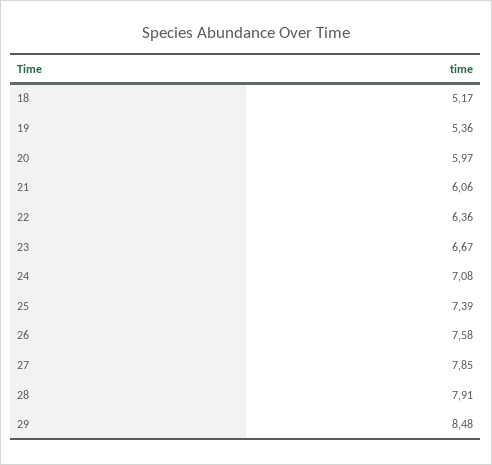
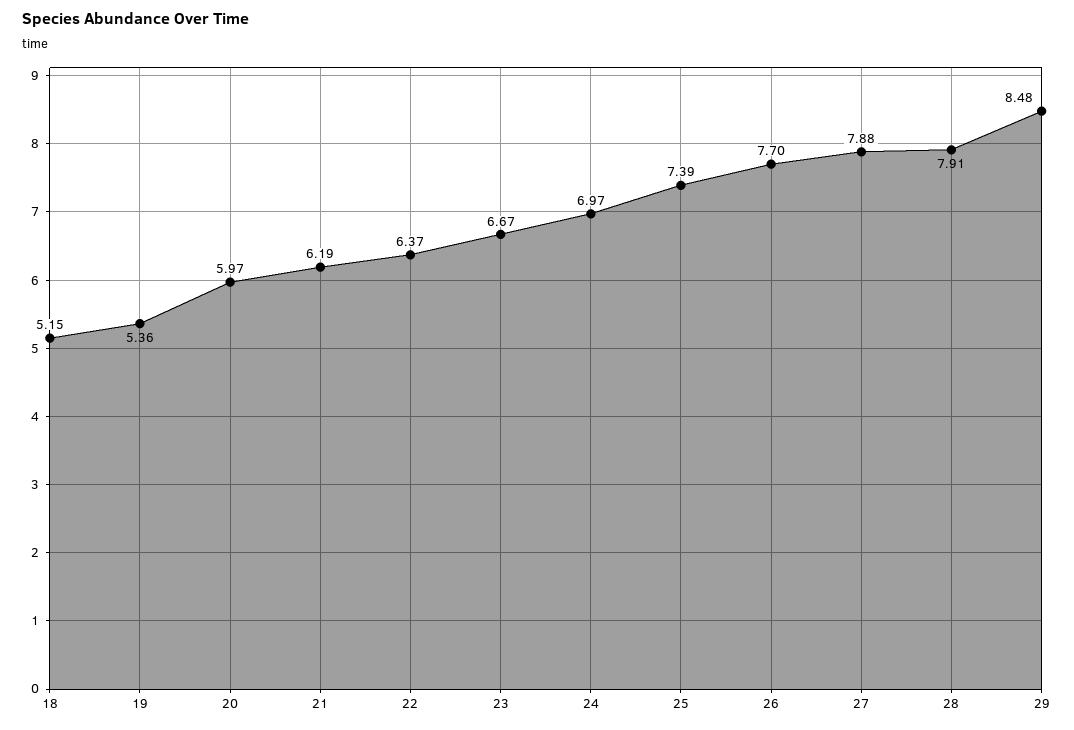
18: 5.17 -> 5.15
21: 6.06 -> 6.19
22: 6.36 -> 6.37
24: 7.08 -> 6.97
26: 7.58 -> 7.7
27: 7.85 -> 7.88

